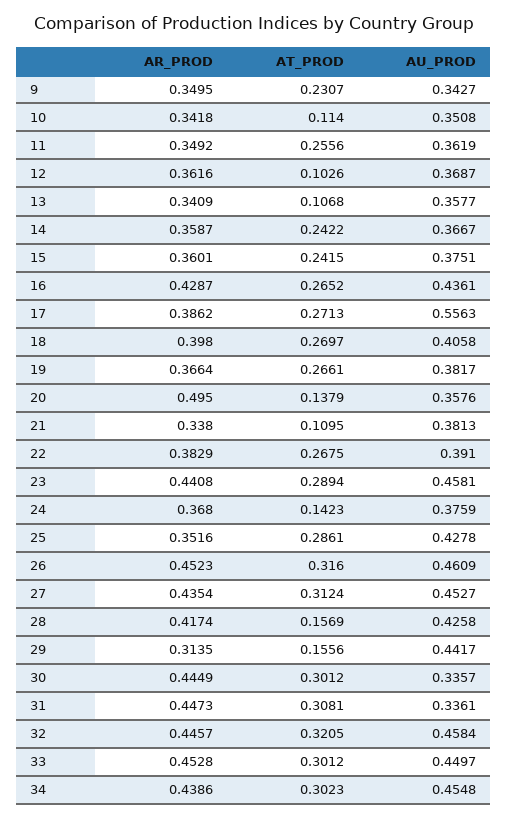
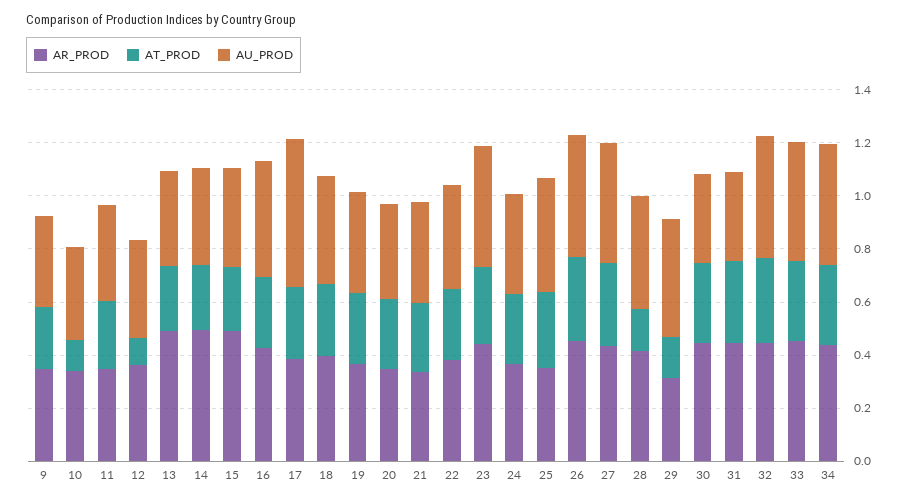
AR_PROD, 13: 0.3409 -> 0.5
AT_PROD, 13: 0.1068 -> 0.25
AR_PROD, 14: 0.3587 -> 0.5
AR_PROD, 15: 0.3601 -> 0.5
AR_PROD, 20: 0.495 -> 0.35
AT_PROD, 20: 0.1379 -> 0.25
AT_PROD, 21: 0.1095 -> 0.25
AT_PROD, 24: 0.1423 -> 0.25

